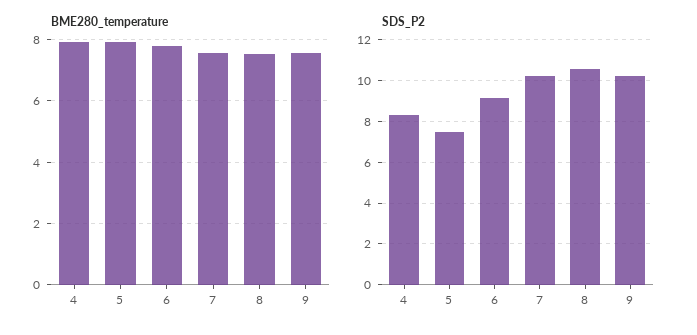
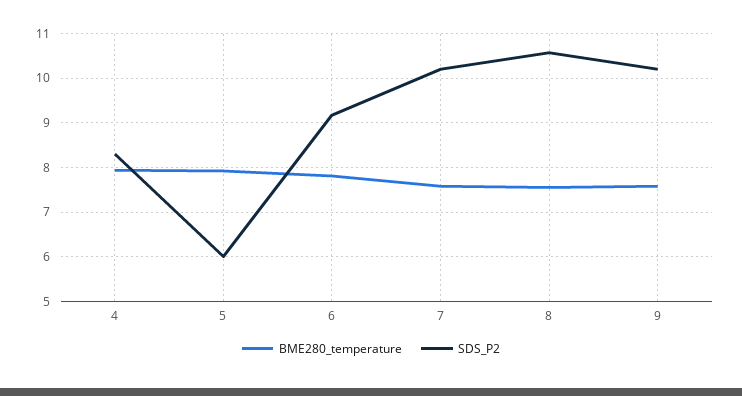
SDS_P2, 5: 7.5 -> 6

